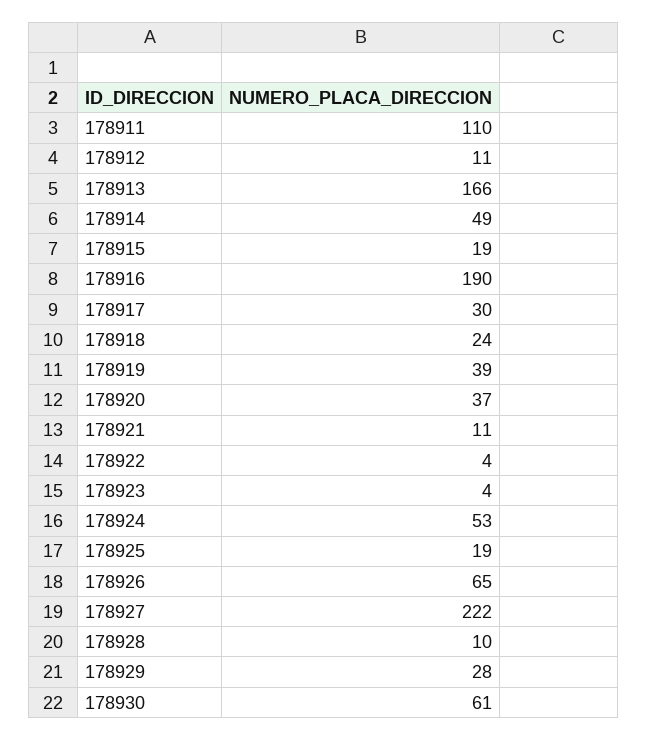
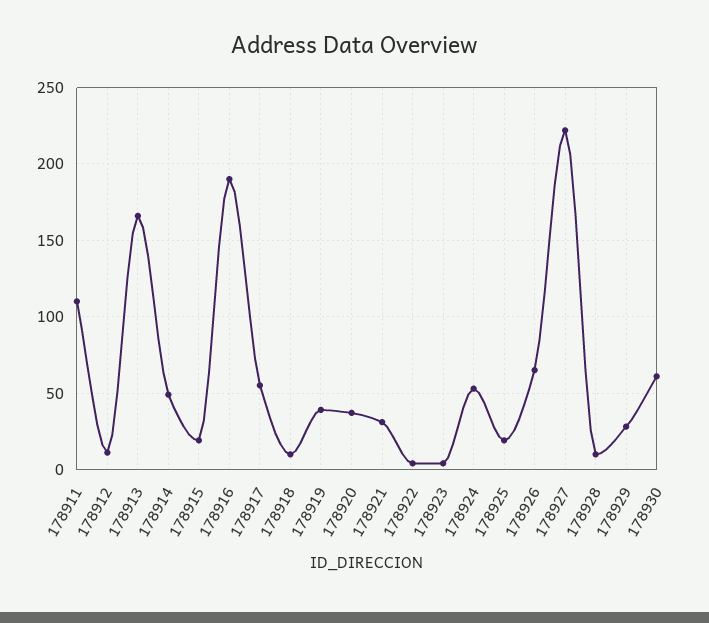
178917: 30 -> 55
178918: 24 -> 10
178921: 11 -> 30

